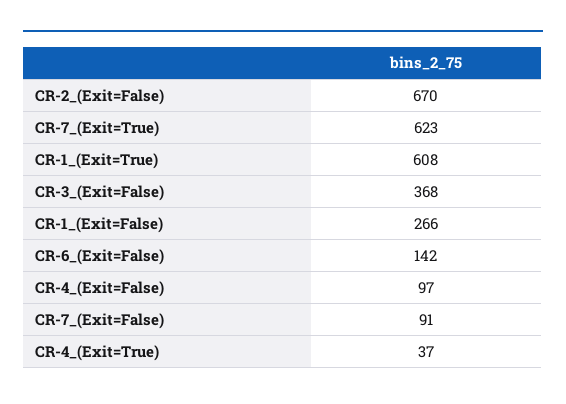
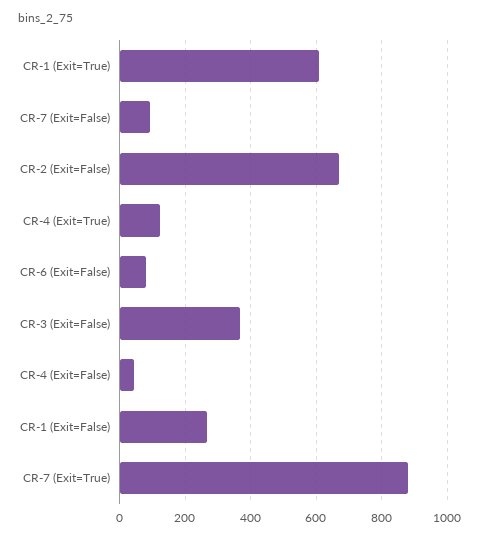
CR-7_(Exit=True): 623 -> 880
CR-6_(Exit=False): 142 -> 80
CR-4_(Exit=False): 97 -> 40
CR-4_(Exit=True): 37 -> 120

